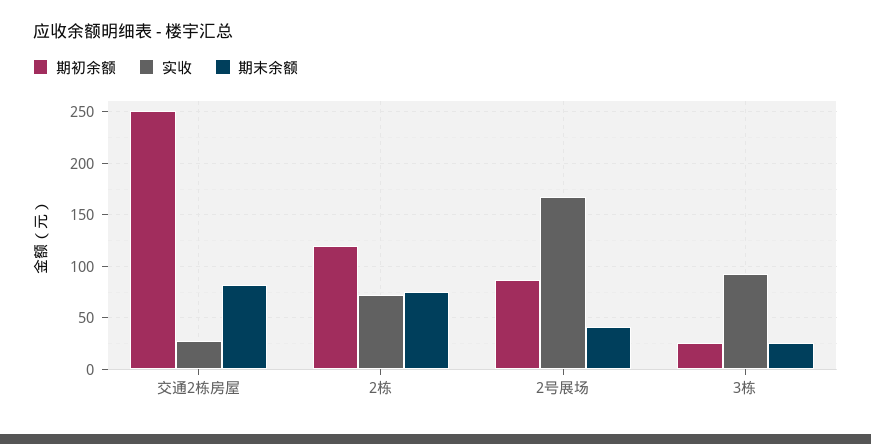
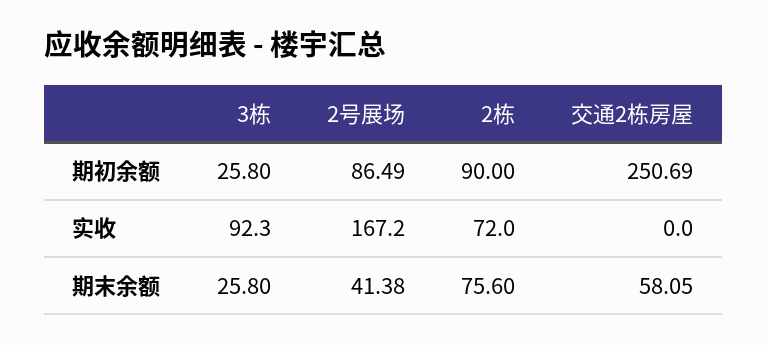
实收, 交通2栋房屋: 30 -> 0
期末余额, 交通2栋房屋: 80 -> 58.05
期初余额, 2栋: 120 -> 90

